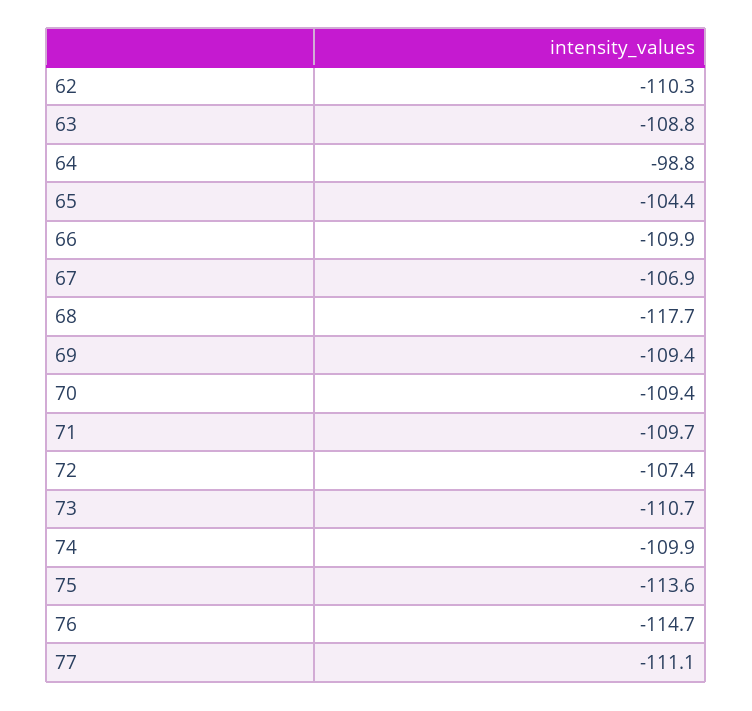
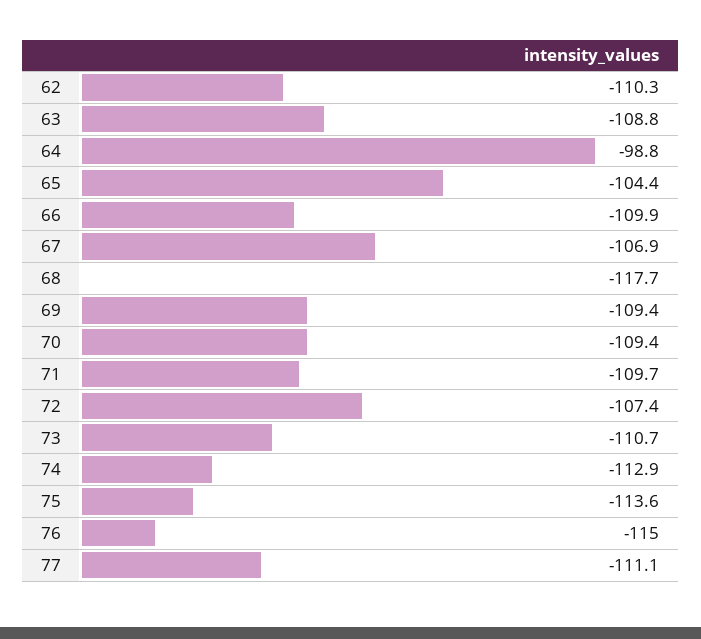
74: -109.9 -> -112.9
76: -114.7 -> -115

